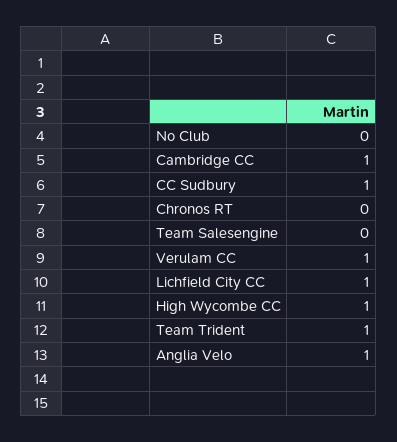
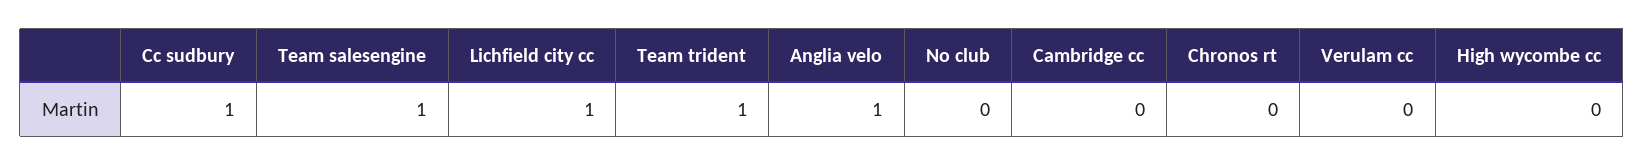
Cambridge CC: 1 -> 0
Team Salesengine: 0 -> 1
Verulam CC: 1 -> 0
High Wycombe CC: 1 -> 0

